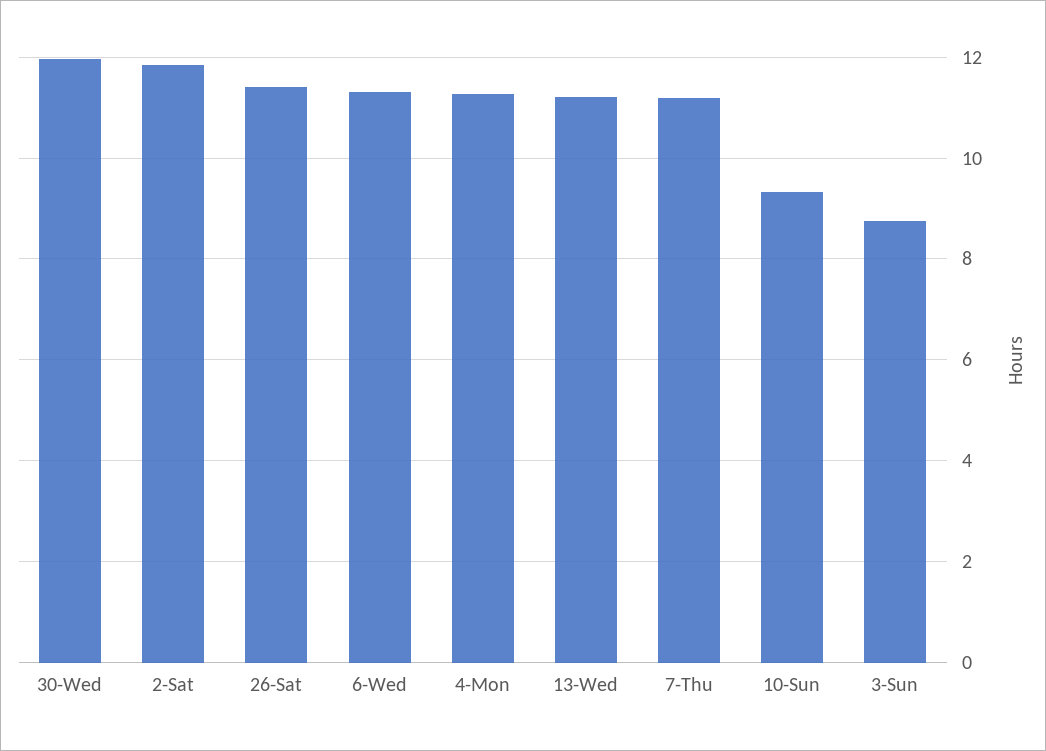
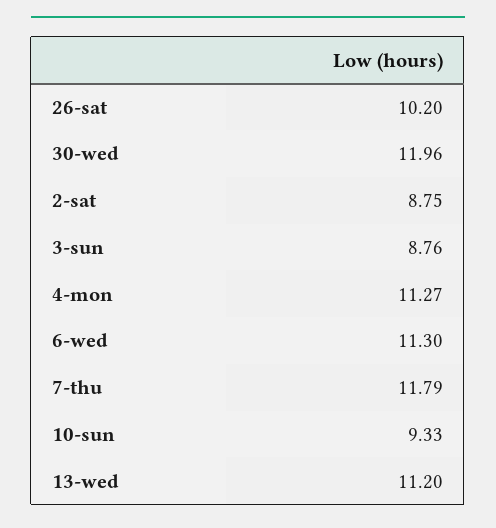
2-Sat: 11.8 -> 8.75
26-Sat: 11.4 -> 10.2
7-Thu: 11.2 -> 11.79

